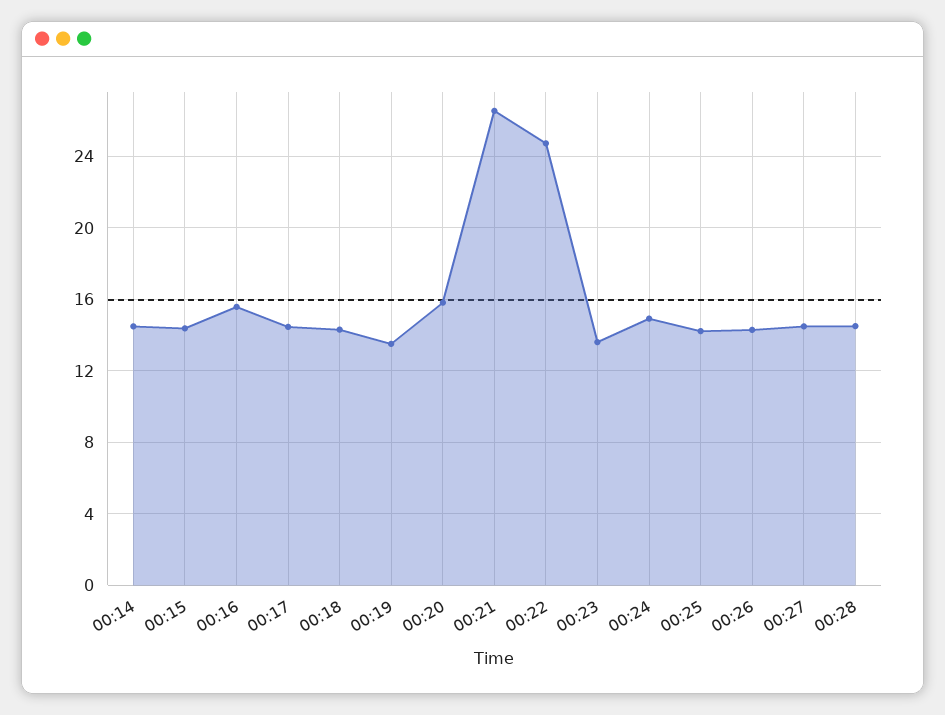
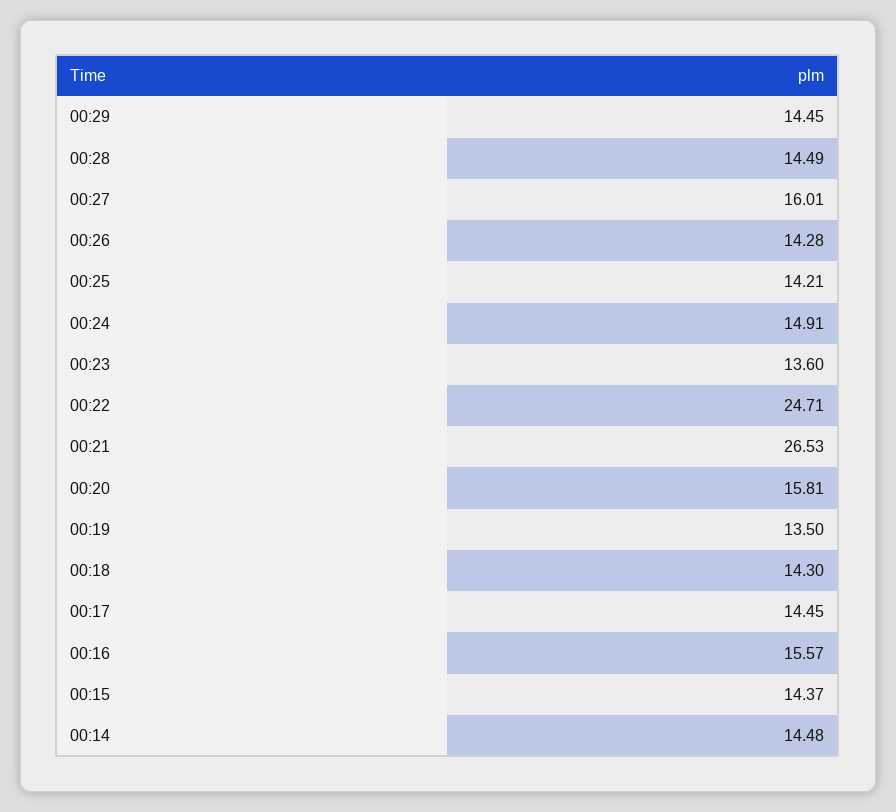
00:27: 14.5 -> 16.01
00:29: none -> 14.45

